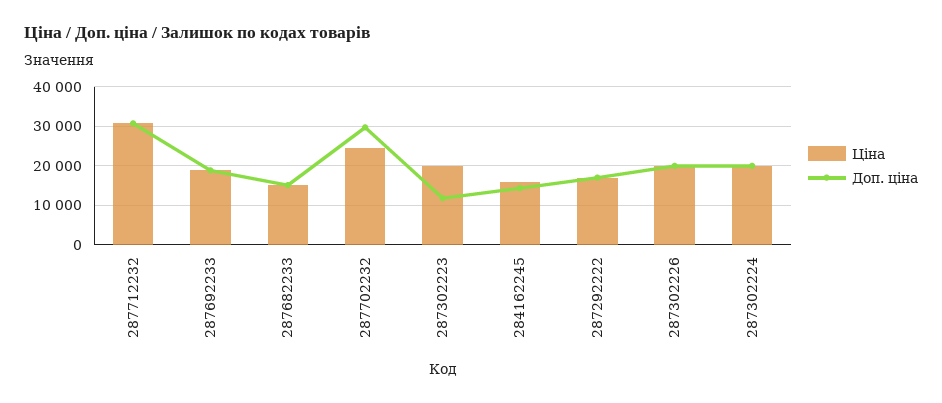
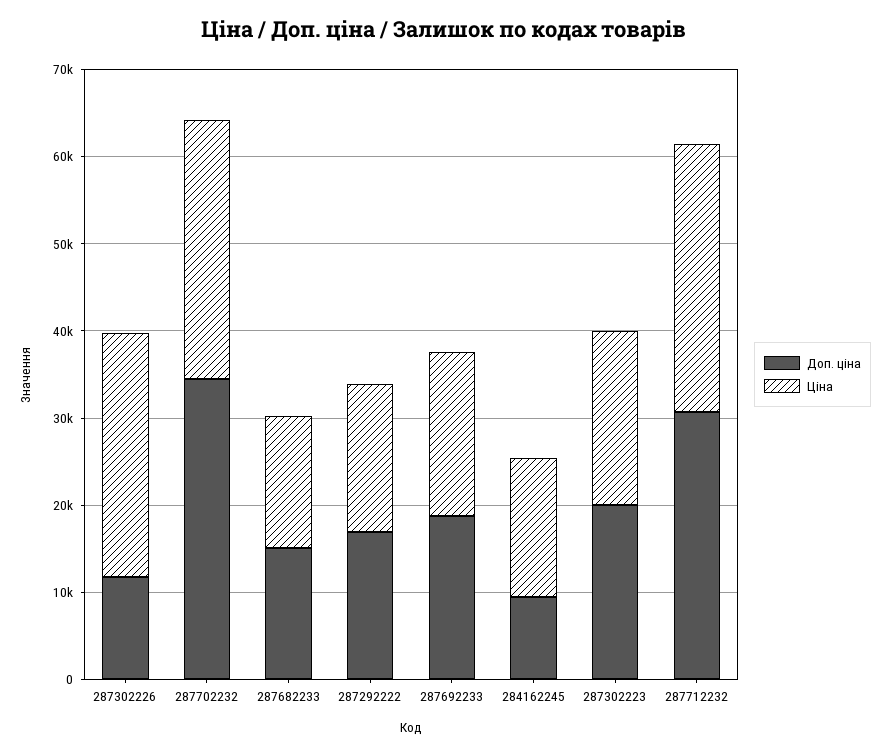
Ціна, 287702232: 24000 -> 30000
Доп. ціна, 287702232: 30000 -> 34000
Доп. ціна, 287302223: 12000 -> 20000
Доп. ціна, 284162245: 14000 -> 10000
Ціна, 287302226: 20000 -> 28000
Доп. ціна, 287302226: 20000 -> 12000
Ціна, 287302224: 20000 -> none
Доп. ціна, 287302224: 20000 -> none

